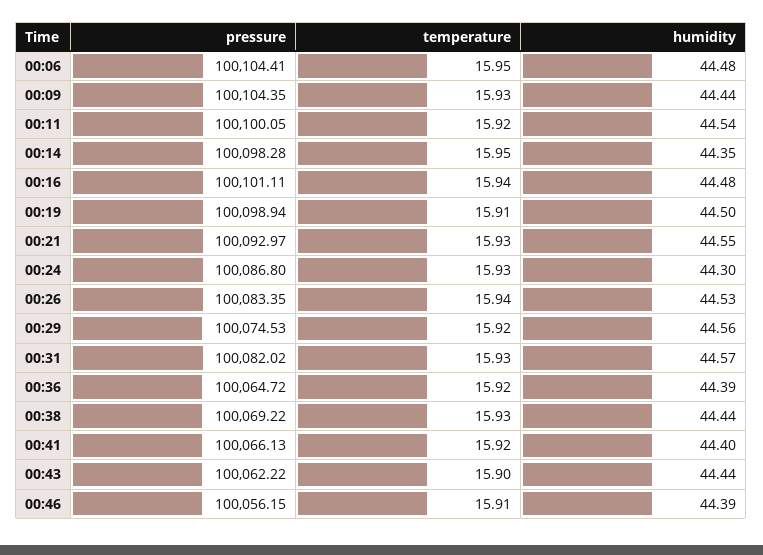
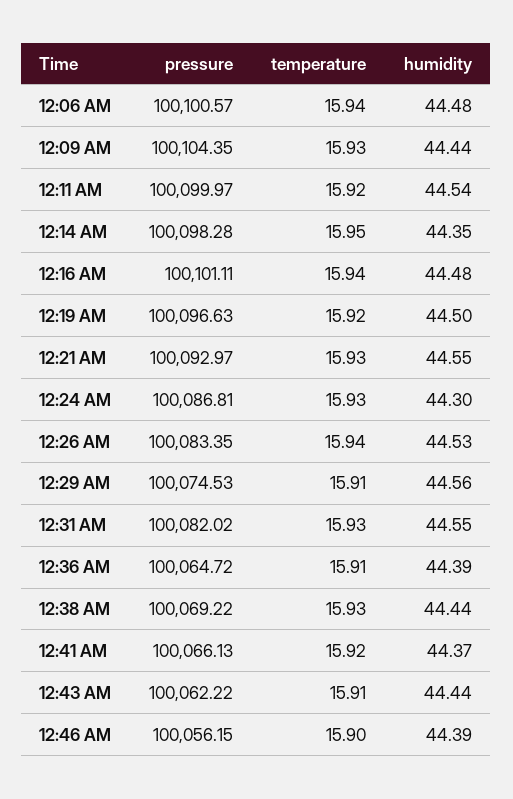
pressure, 00:06: 100104.41 -> 100100.57
temperature, 00:06: 15.95 -> 15.94
pressure, 00:11: 100100.05 -> 100099.97
pressure, 00:19: 100098.94 -> 100096.63
temperature, 00:19: 15.91 -> 15.92
pressure, 00:24: 100086.8 -> 100086.81
temperature, 00:29: 15.92 -> 15.91
humidity, 00:31: 44.57 -> 44.55
temperature, 00:36: 15.92 -> 15.91
humidity, 00:41: 44.4 -> 44.37
temperature, 00:43: 15.9 -> 15.91
temperature, 00:46: 15.91 -> 15.9

